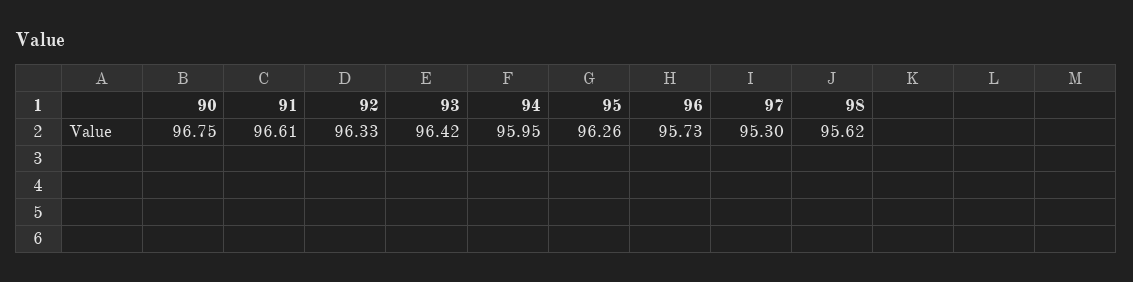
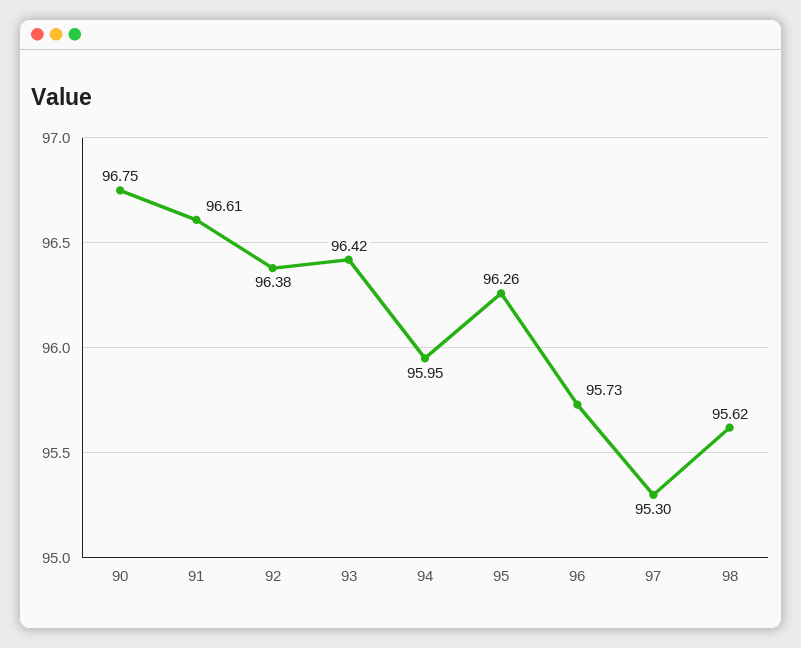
92: 96.33 -> 96.38

